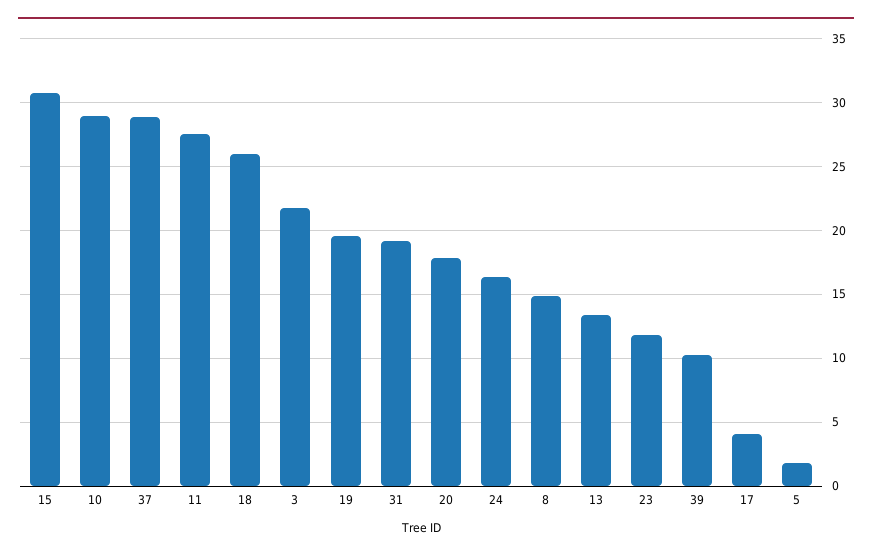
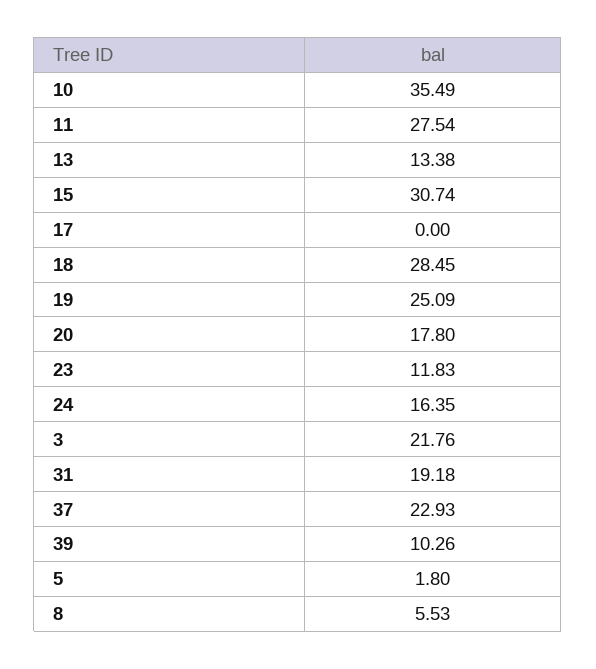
10: 29 -> 35.49
37: 29 -> 22.93
18: 26 -> 28.45
19: 19.5 -> 25.09
8: 15 -> 5.53
17: 4 -> 0

